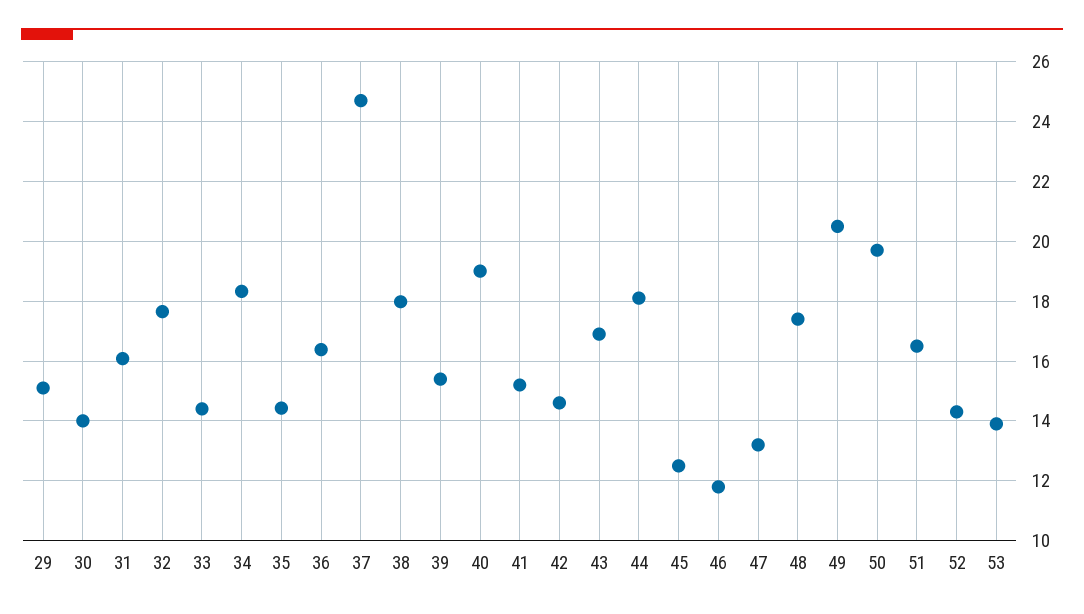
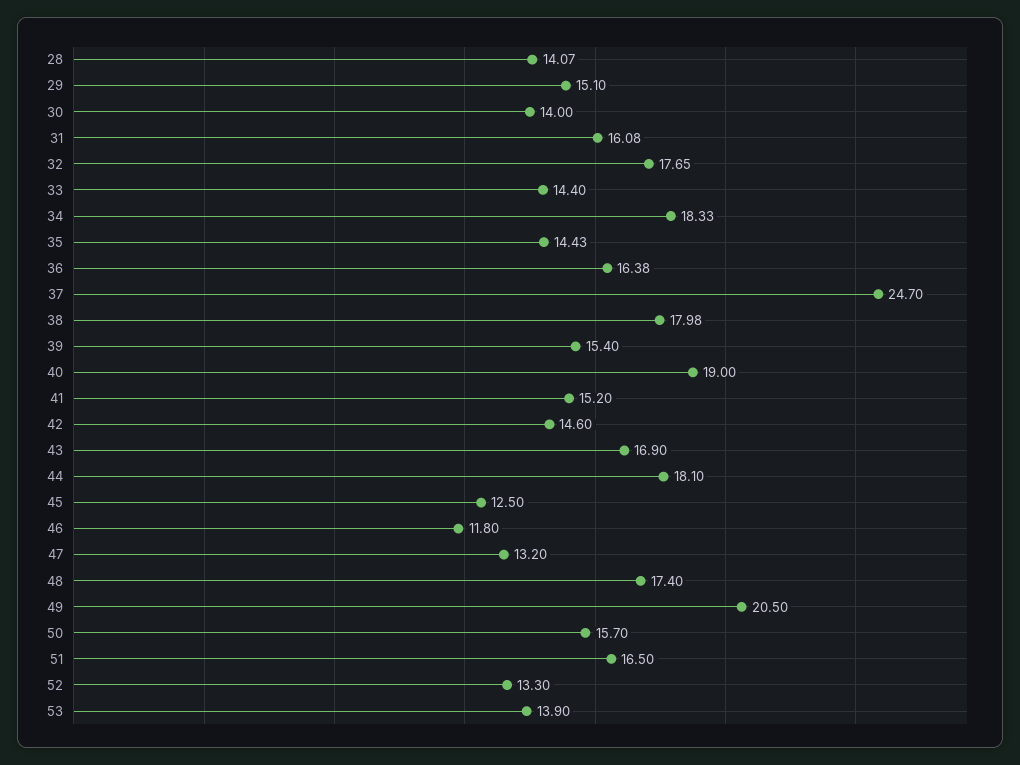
50: 19.75 -> 15.7
52: 14.25 -> 13.3
28: none -> 14.07

